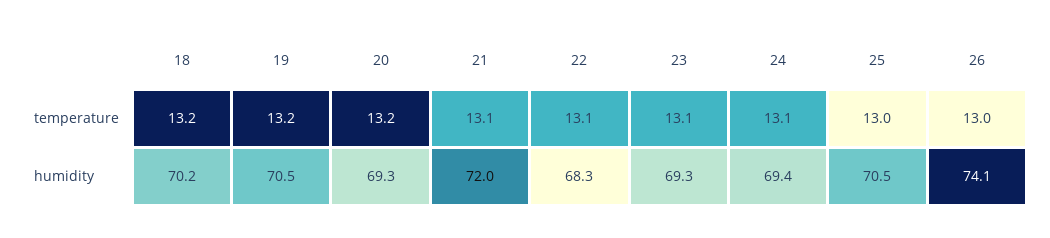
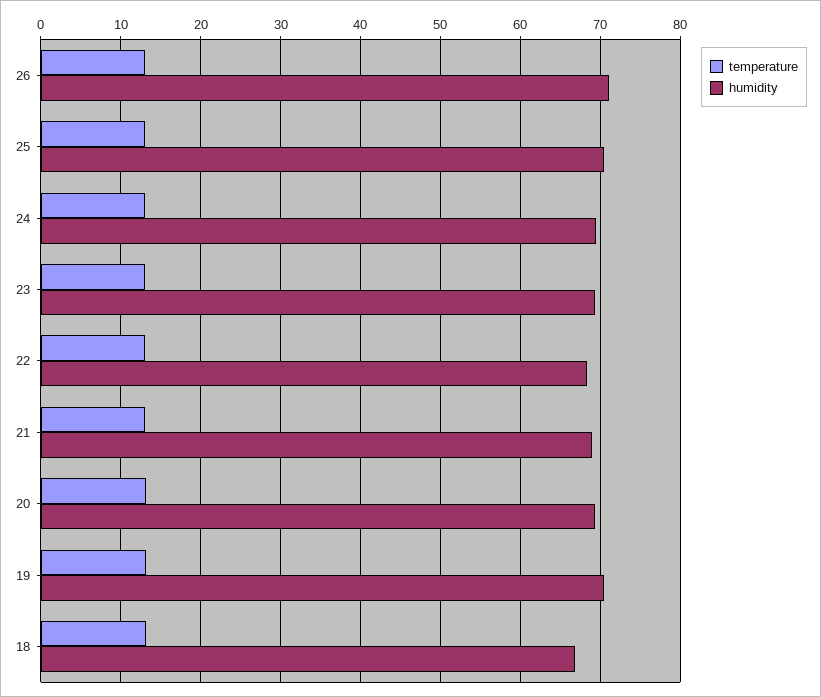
humidity, 18: 70.2 -> 67
humidity, 21: 72 -> 69
humidity, 26: 74.1 -> 71

